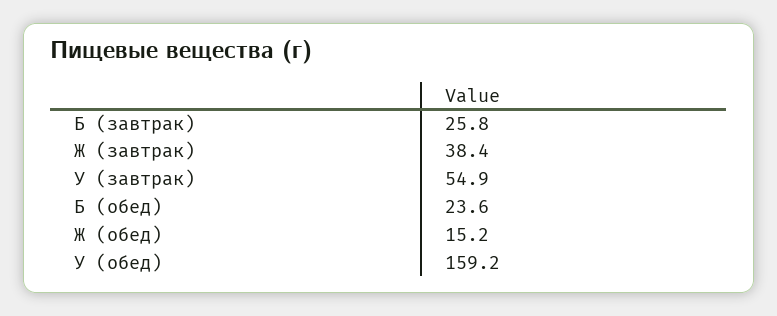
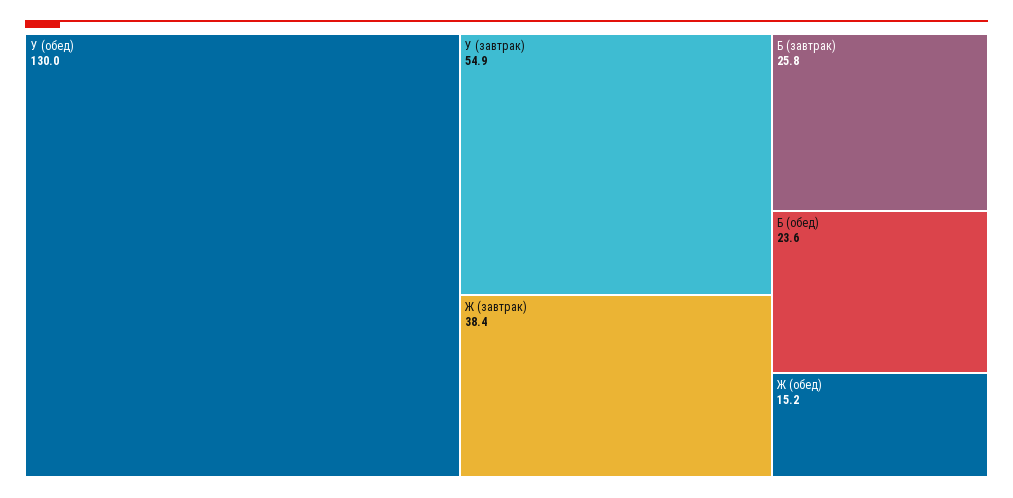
У (обед): 159.2 -> 130

